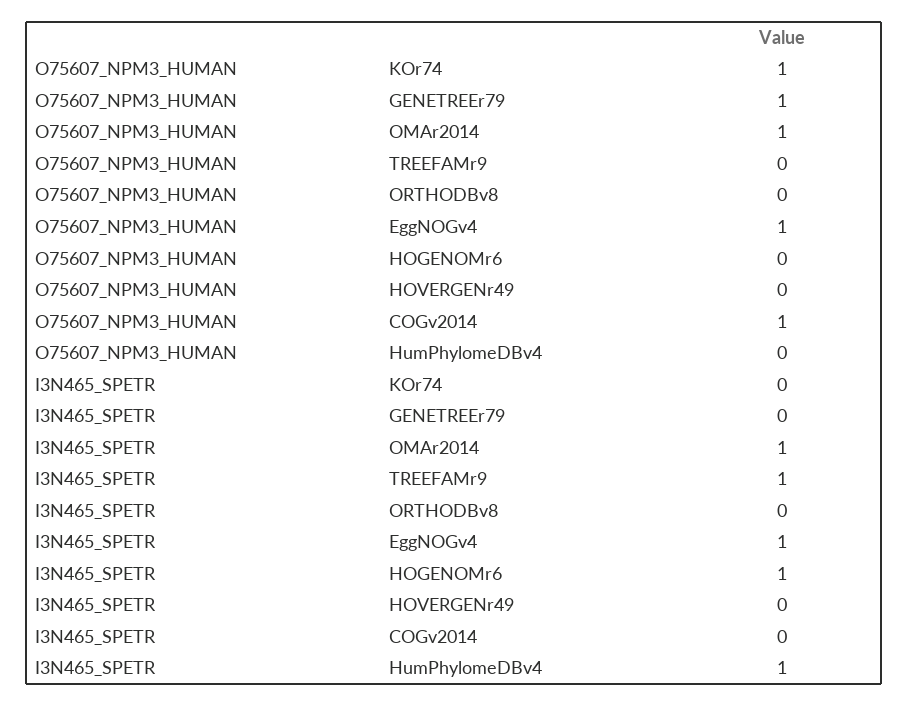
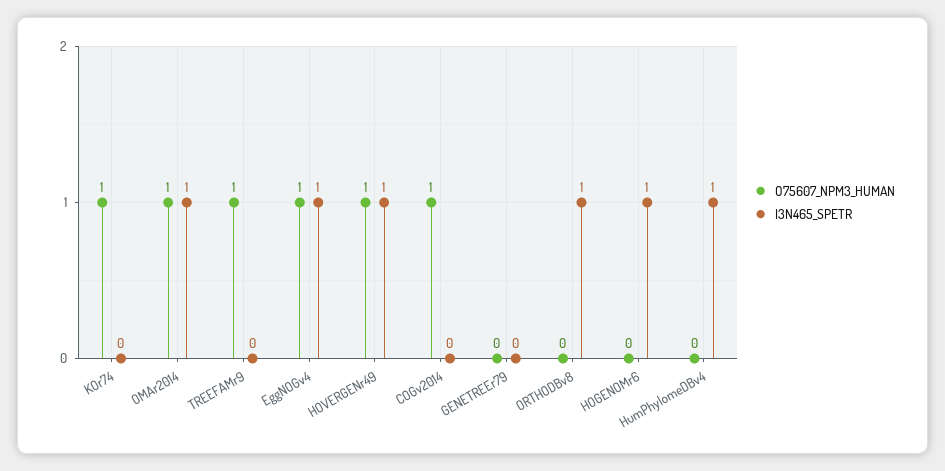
O75607_NPM3_HUMAN, GENETREEr79: 1 -> 0
O75607_NPM3_HUMAN, TREEFAMr9: 0 -> 1
O75607_NPM3_HUMAN, HOVERGENr49: 0 -> 1
I3N465_SPETR, TREEFAMr9: 1 -> 0
I3N465_SPETR, ORTHODBv8: 0 -> 1
I3N465_SPETR, HOVERGENr49: 0 -> 1

